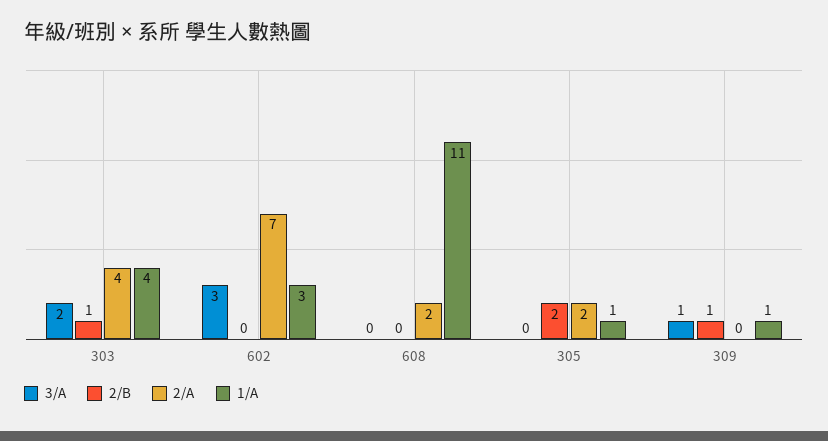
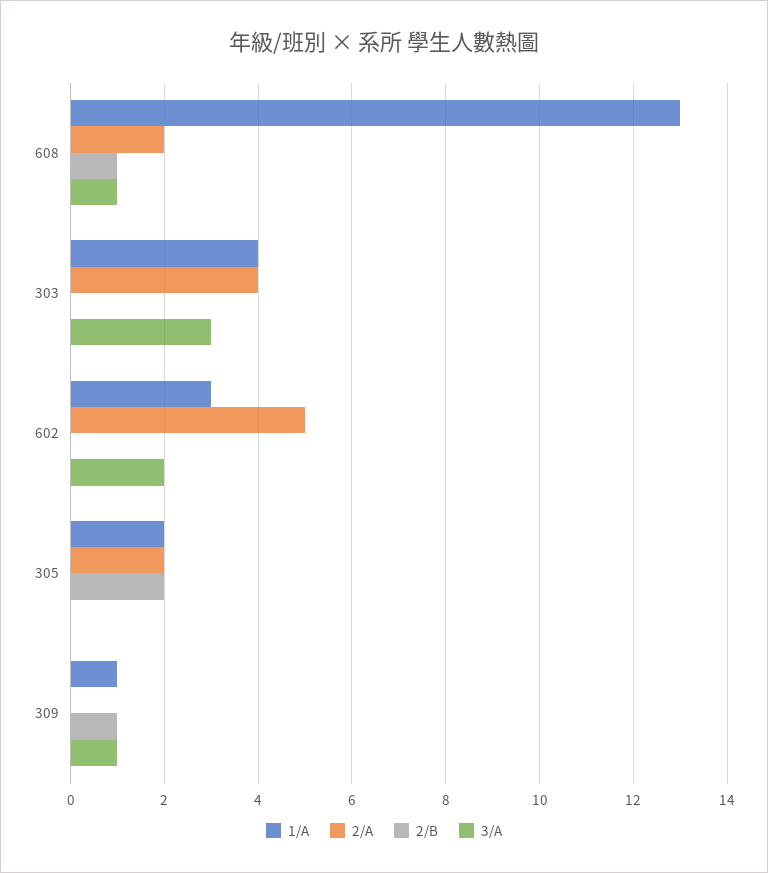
3/A, 303: 2 -> 3
2/B, 303: 1 -> 0
3/A, 602: 3 -> 2
2/A, 602: 7 -> 5
3/A, 608: 0 -> 1
2/B, 608: 0 -> 1
1/A, 608: 11 -> 13
1/A, 305: 1 -> 2

